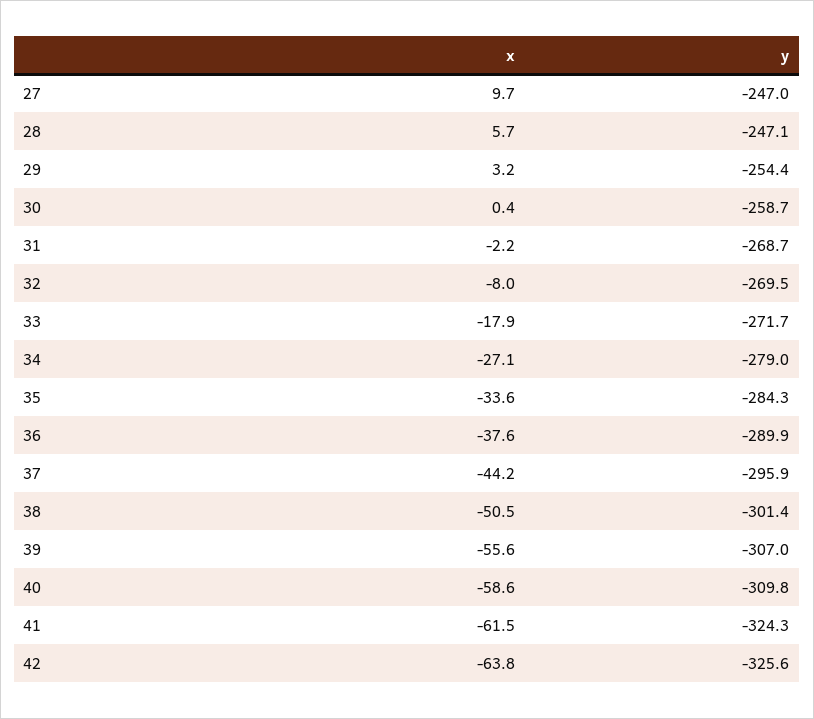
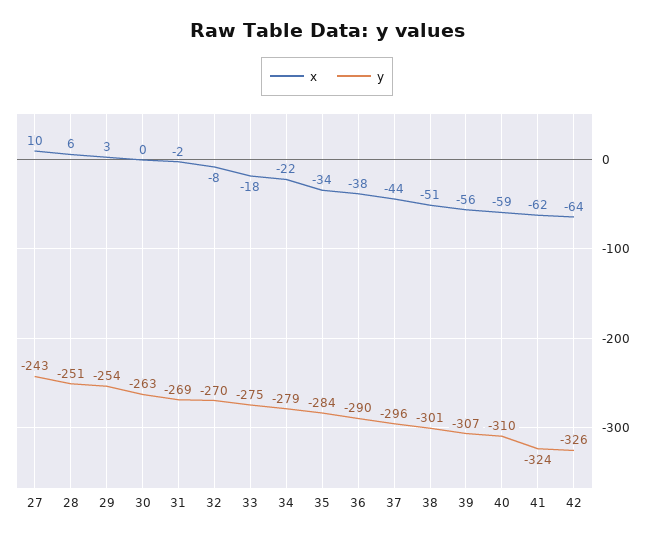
y, 27: -247 -> -243
y, 28: -247.1 -> -251
y, 30: -258.7 -> -263
y, 33: -271.7 -> -275
x, 34: -27.1 -> -22

